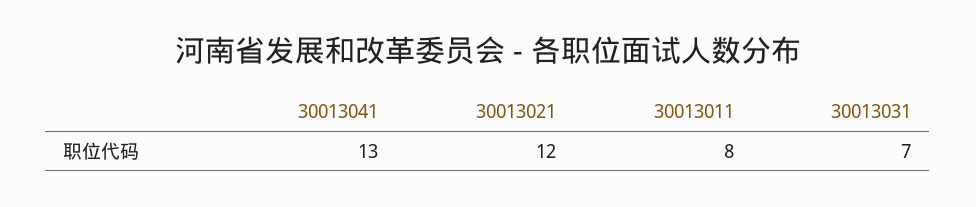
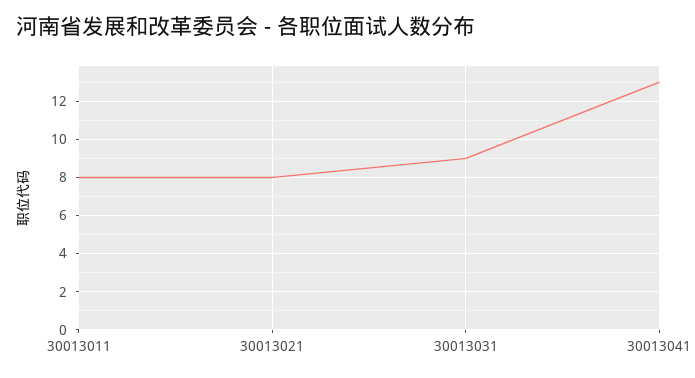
30013021: 12 -> 8
30013031: 7 -> 9

